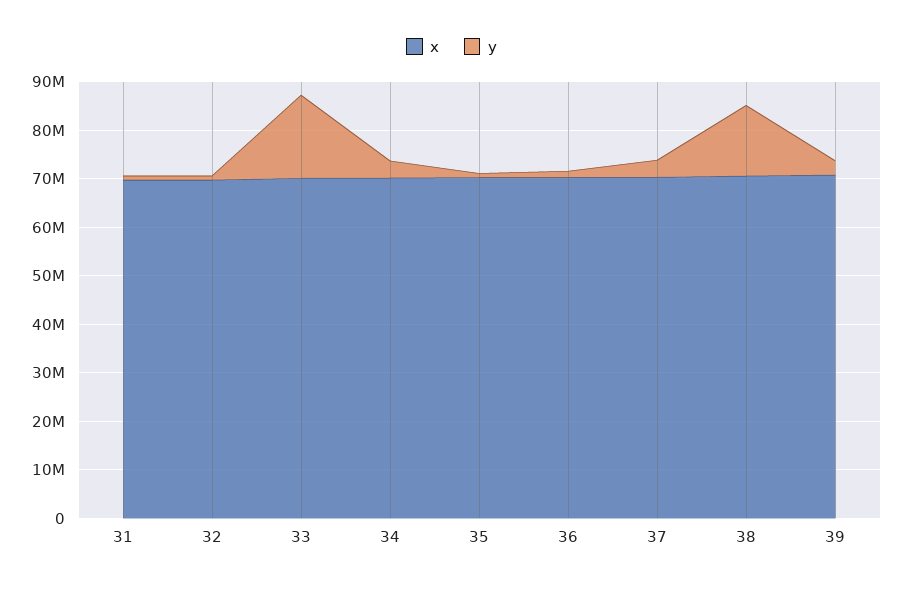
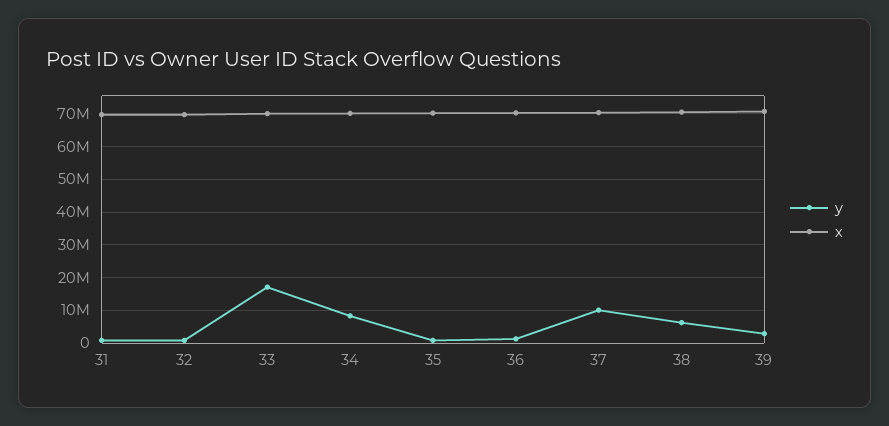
y, 34: 4000000 -> 8000000
y, 37: 4000000 -> 10000000
y, 38: 14000000 -> 6000000

